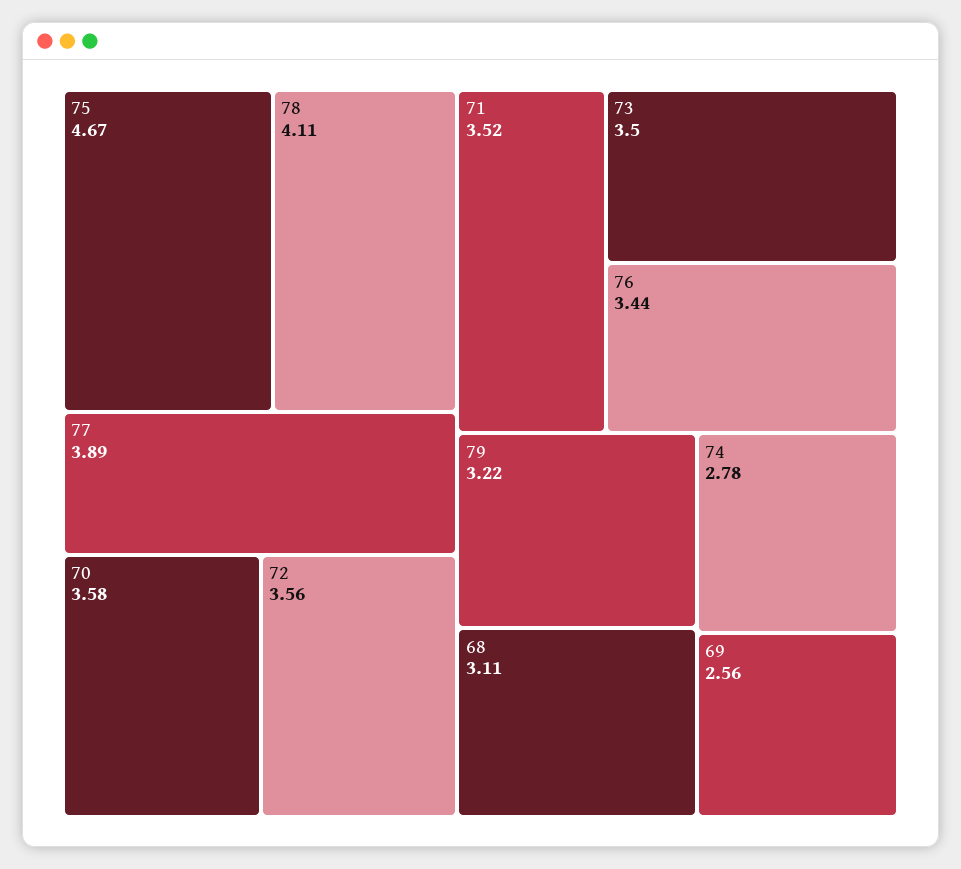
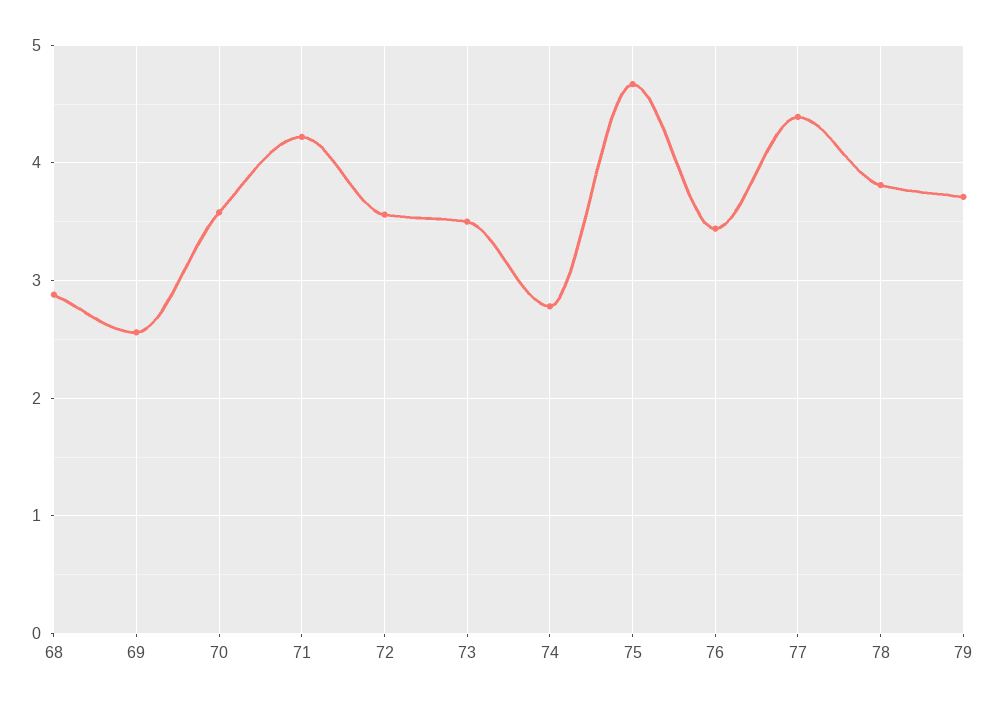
78: 4.11 -> 3.8
77: 3.89 -> 4.4
71: 3.52 -> 4.2
79: 3.22 -> 3.7
68: 3.11 -> 2.9

